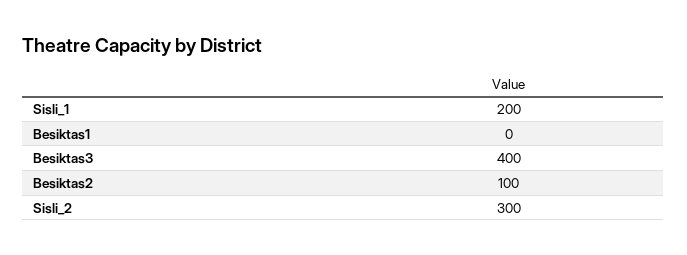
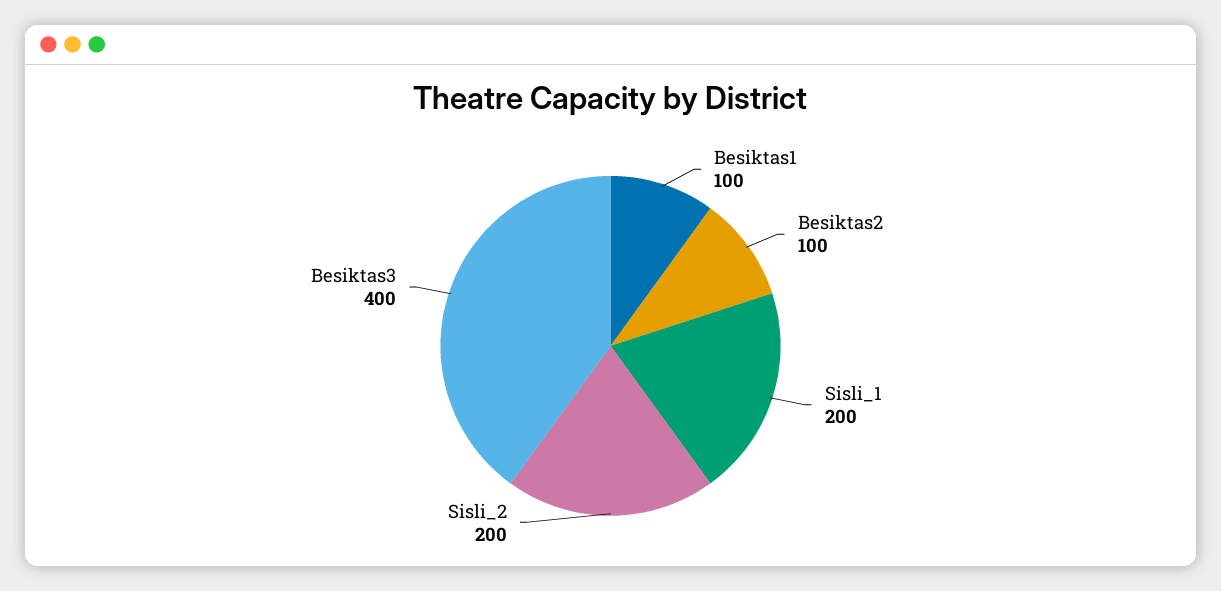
Besiktas1: 0 -> 100
Sisli_2: 300 -> 200

